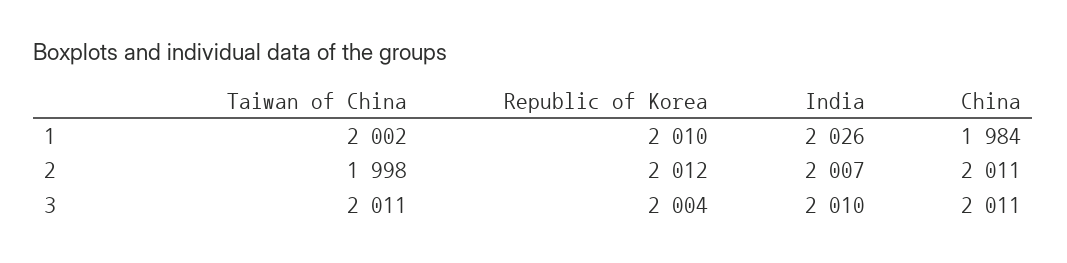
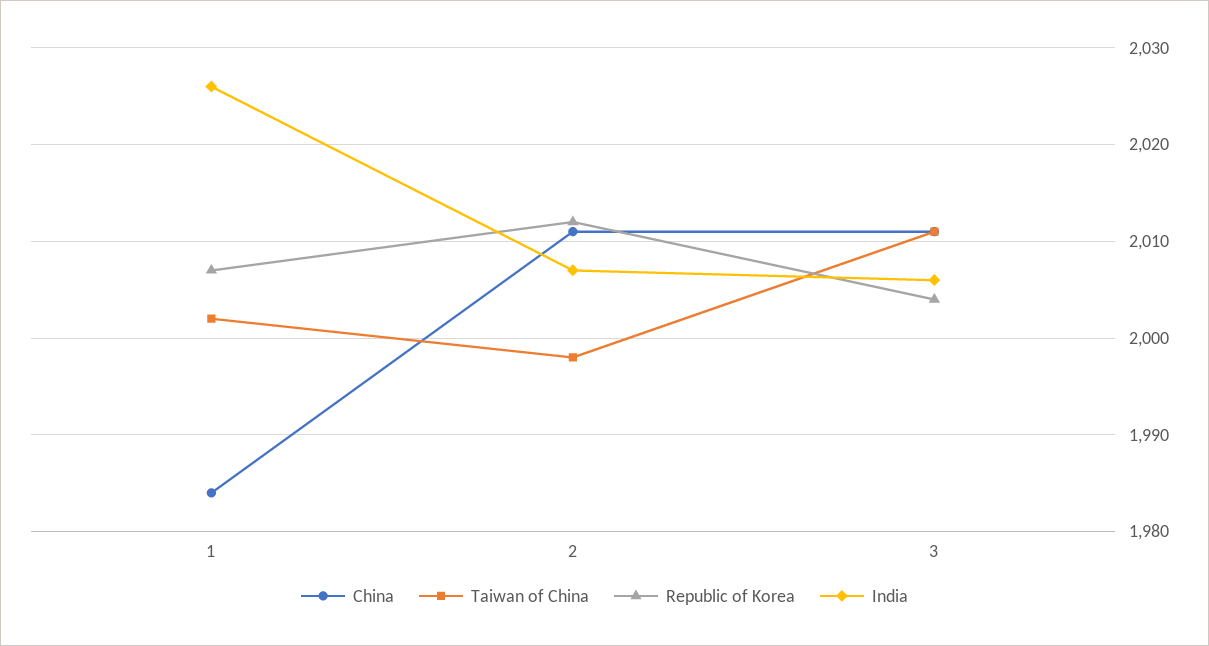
Republic of Korea, 1: 2010 -> 2007
India, 3: 2010 -> 2006

